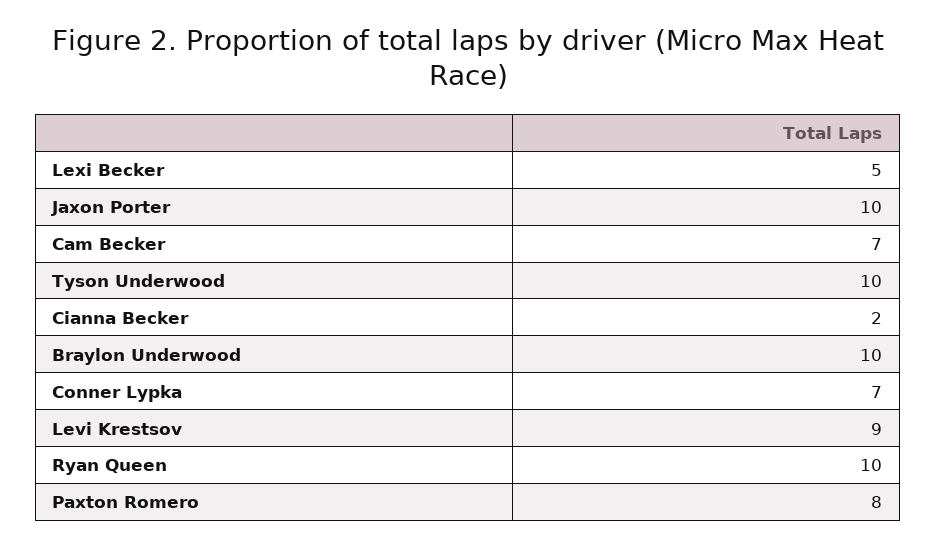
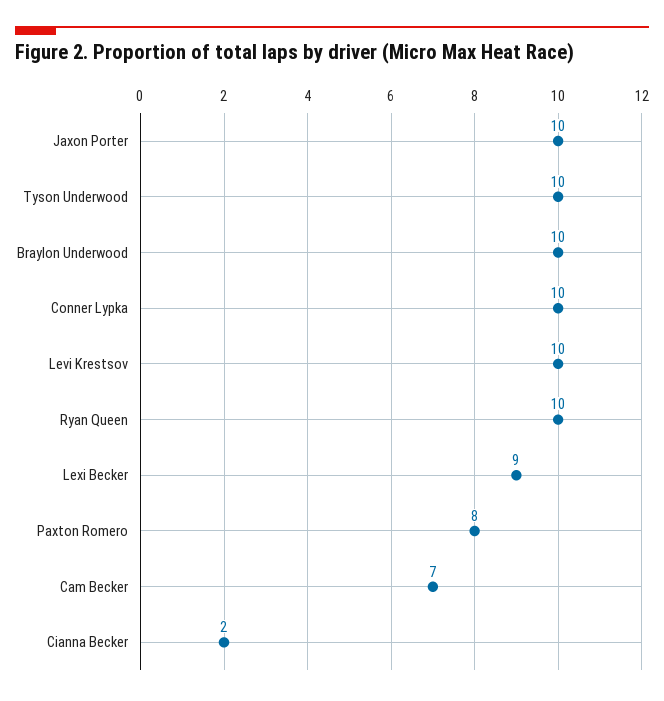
Lexi Becker: 5 -> 9
Conner Lypka: 7 -> 10
Levi Krestsov: 9 -> 10

